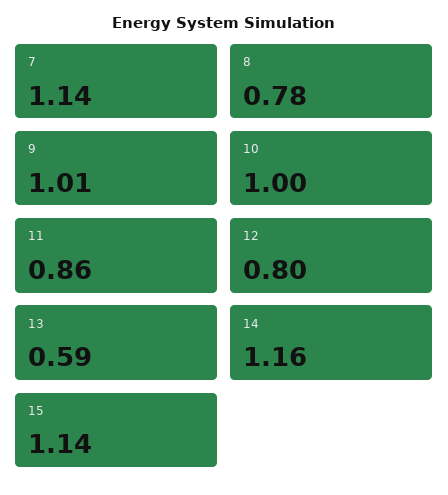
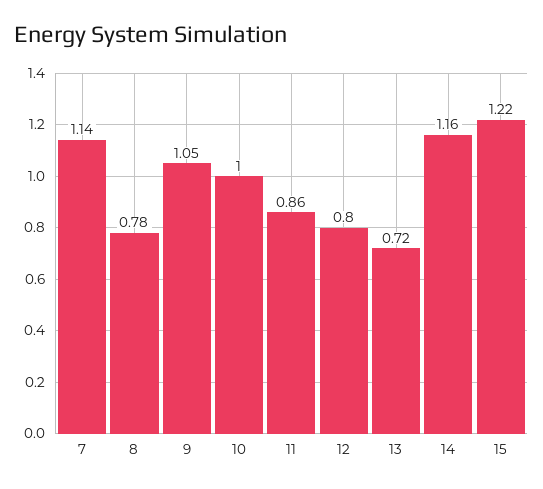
9: 1.01 -> 1.05
13: 0.59 -> 0.72
15: 1.14 -> 1.22

